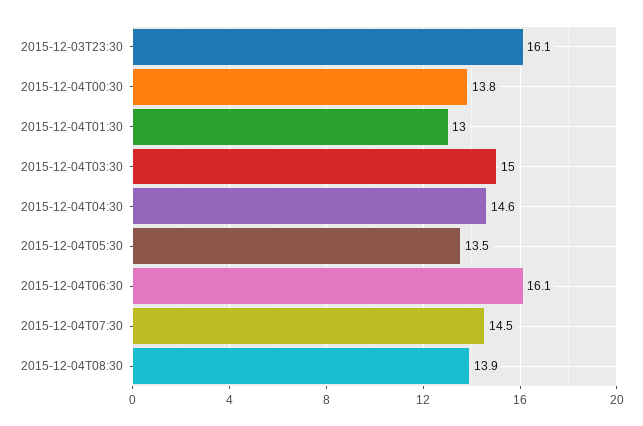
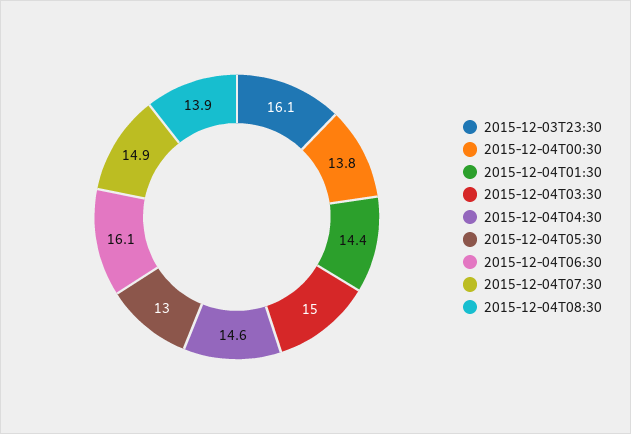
2015-12-04T01:30: 13 -> 14.4
2015-12-04T05:30: 13.5 -> 13
2015-12-04T07:30: 14.5 -> 14.9

